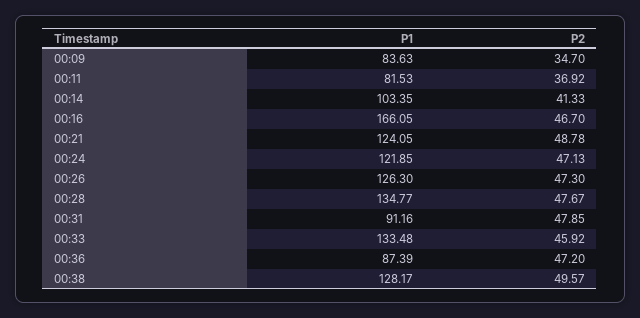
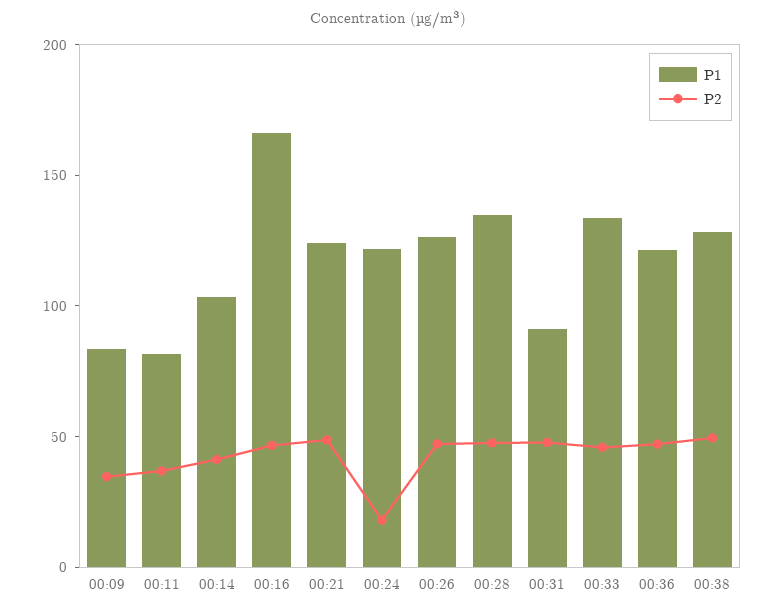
P2, 00:24: 47.13 -> 20
P1, 00:36: 87.39 -> 120

